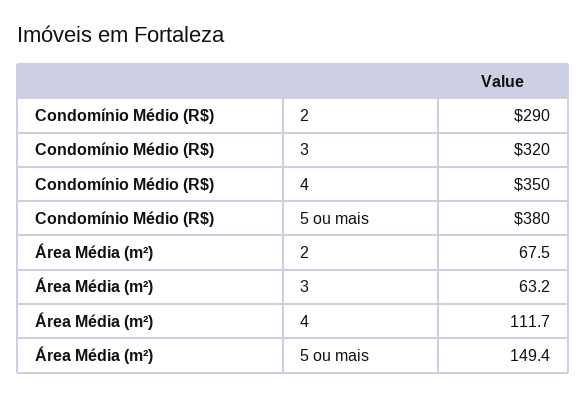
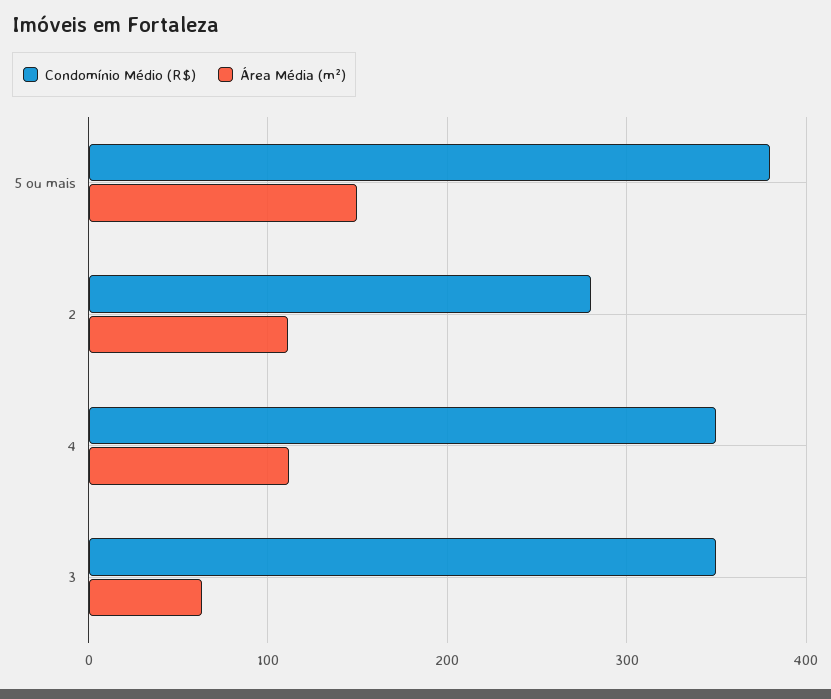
Condomínio Médio (R$), 2: 290 -> 280
Condomínio Médio (R$), 3: 320 -> 350
Área Média (m²), 2: 67.5 -> 110

